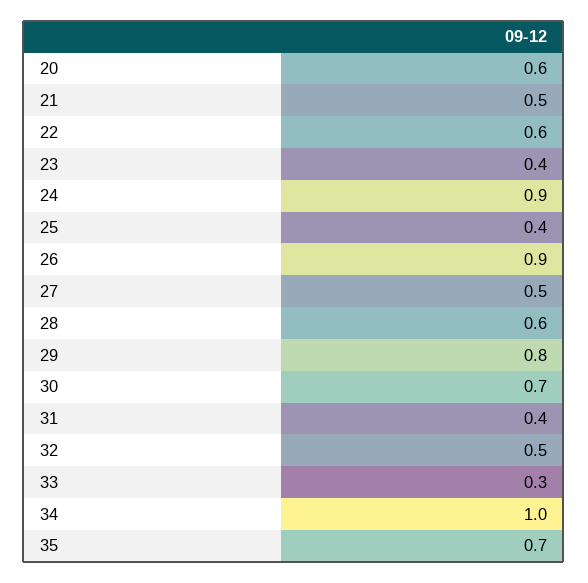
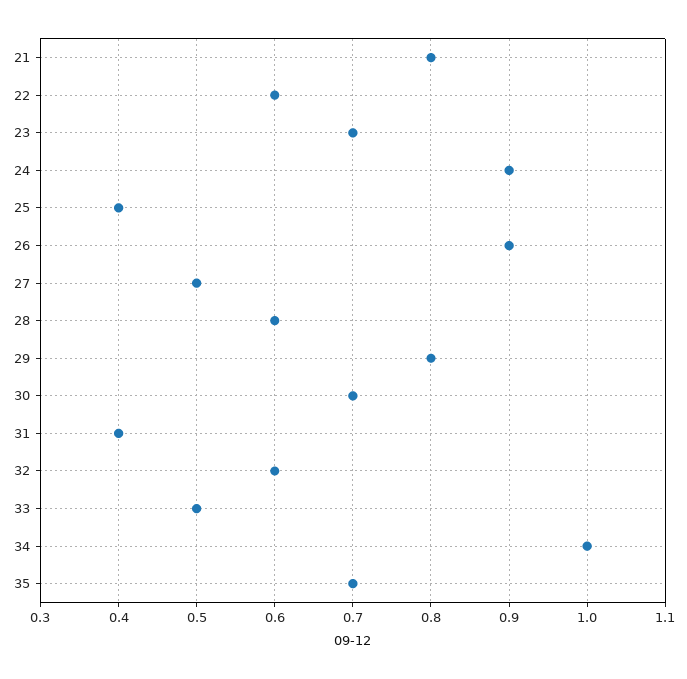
20: 0.6 -> none
21: 0.5 -> 0.8
23: 0.4 -> 0.7
32: 0.5 -> 0.6
33: 0.3 -> 0.5

